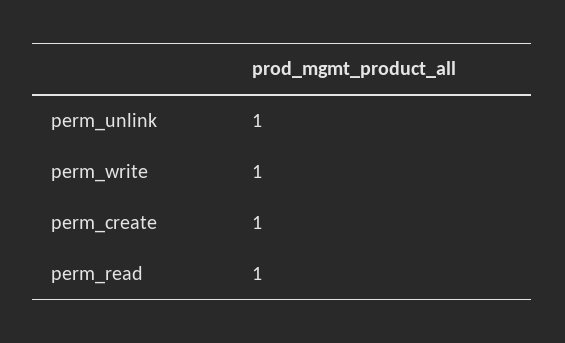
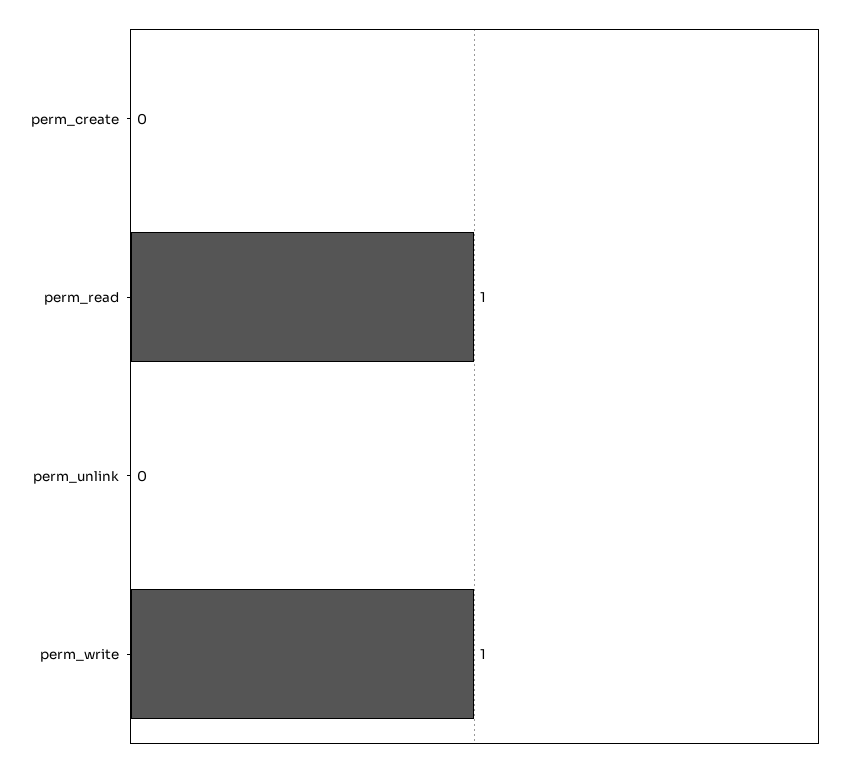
perm_unlink: 1 -> 0
perm_create: 1 -> 0

